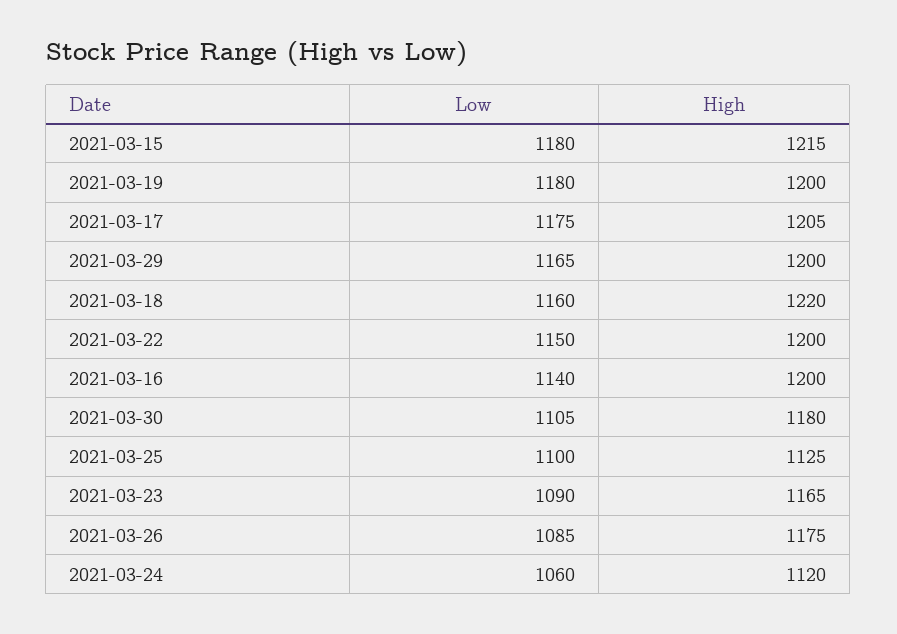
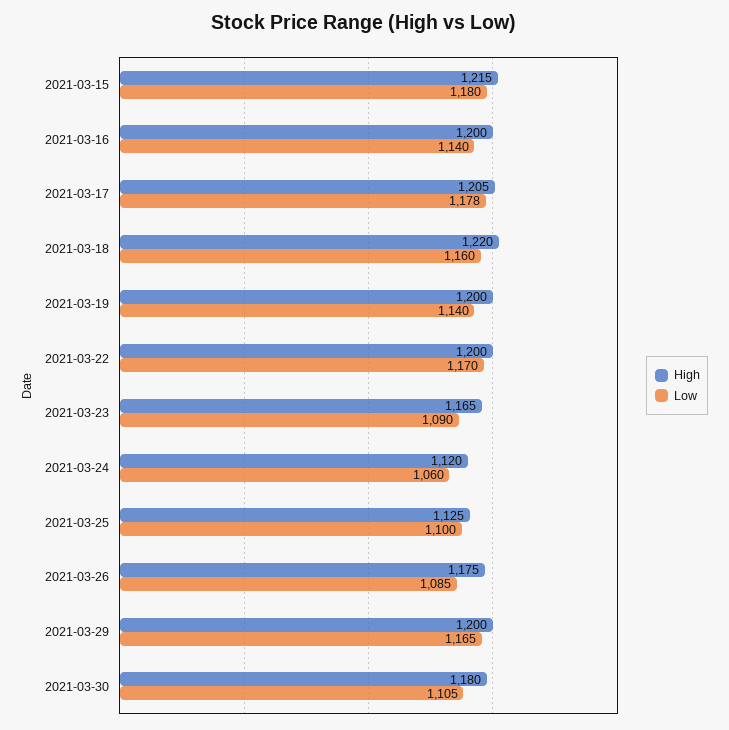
Low, 2021-03-19: 1180 -> 1140
Low, 2021-03-17: 1175 -> 1178
Low, 2021-03-22: 1150 -> 1170

